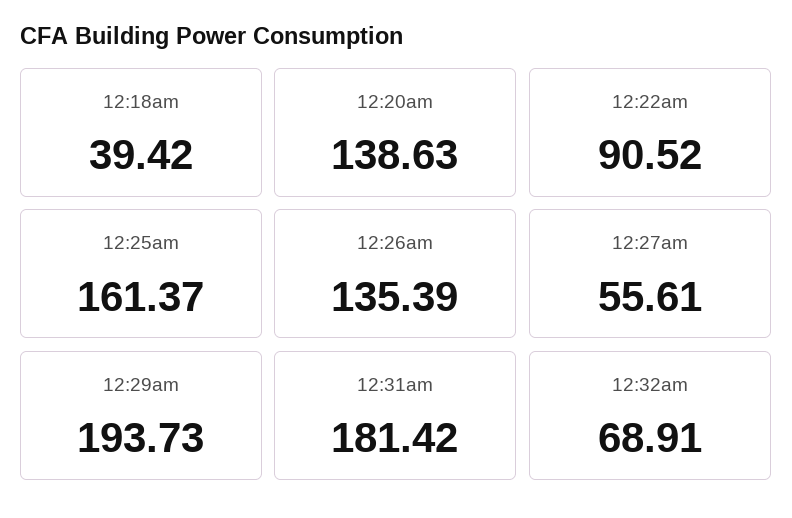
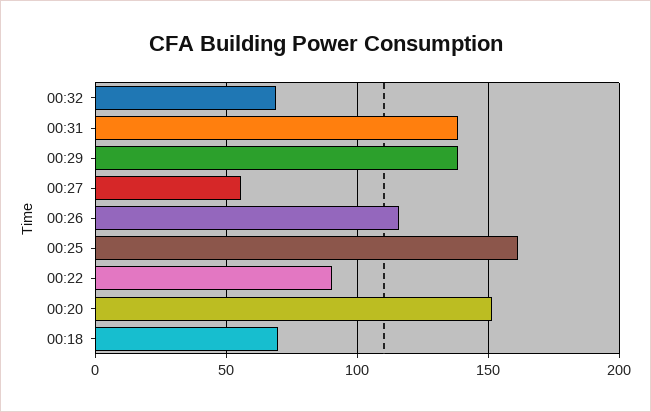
12:18am: 39.42 -> 70
12:20am: 138.63 -> 150
12:26am: 135.39 -> 115
12:29am: 193.73 -> 140
12:31am: 181.42 -> 140

